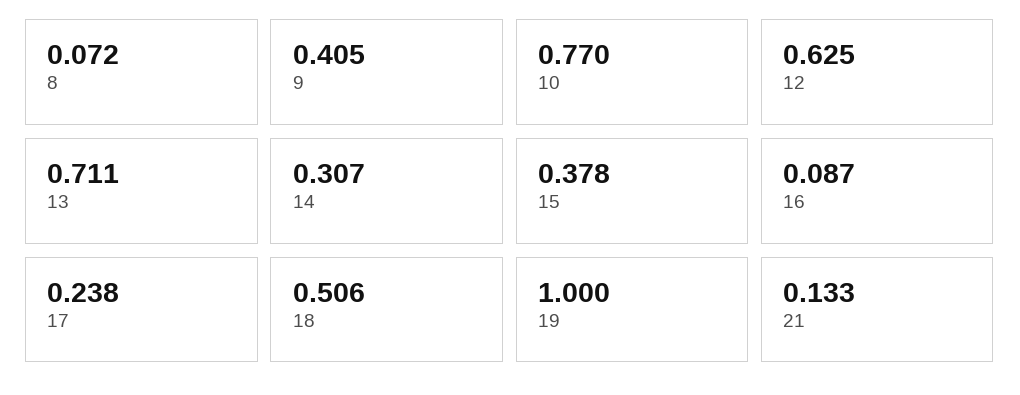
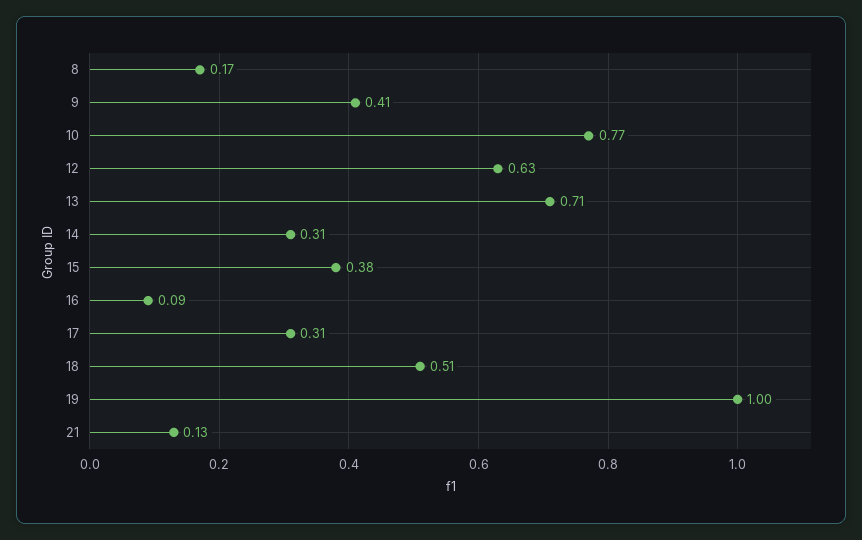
8: 0.072 -> 0.17
17: 0.238 -> 0.31

